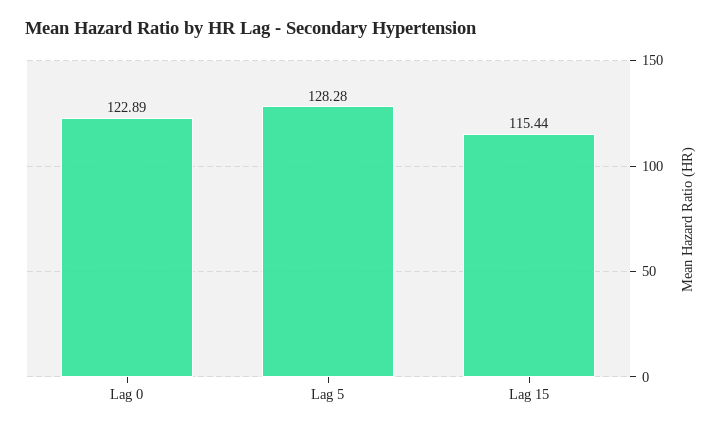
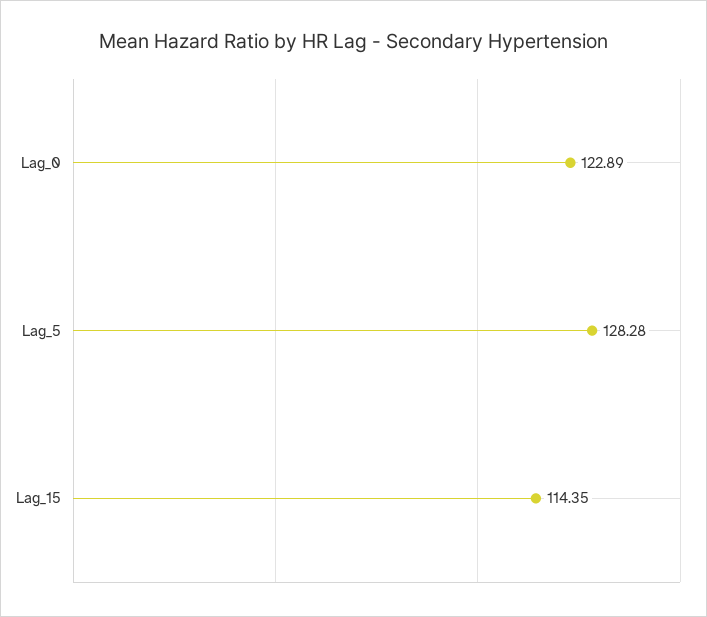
Lag 15: 115.44 -> 114.35

